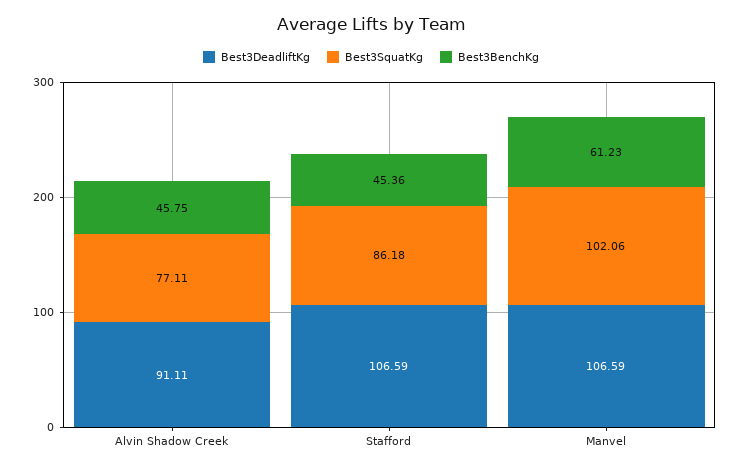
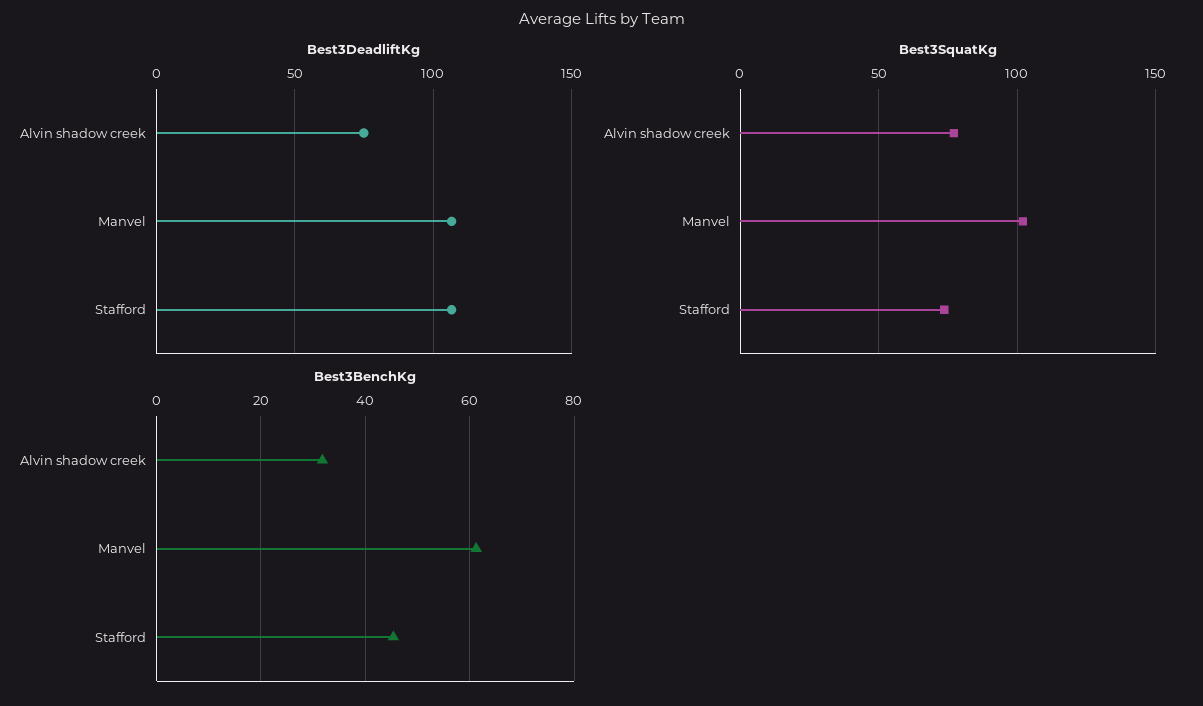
Best3DeadliftKg, Alvin Shadow Creek: 91.11 -> 75
Best3BenchKg, Alvin Shadow Creek: 45.75 -> 32
Best3SquatKg, Stafford: 86.18 -> 75

